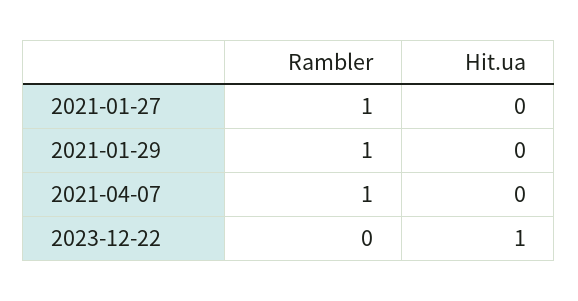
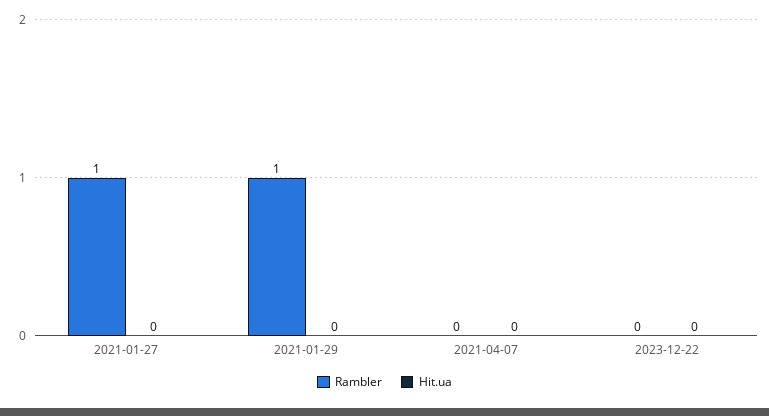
Rambler, 2021-04-07: 1 -> 0
Hit.ua, 2023-12-22: 1 -> 0

